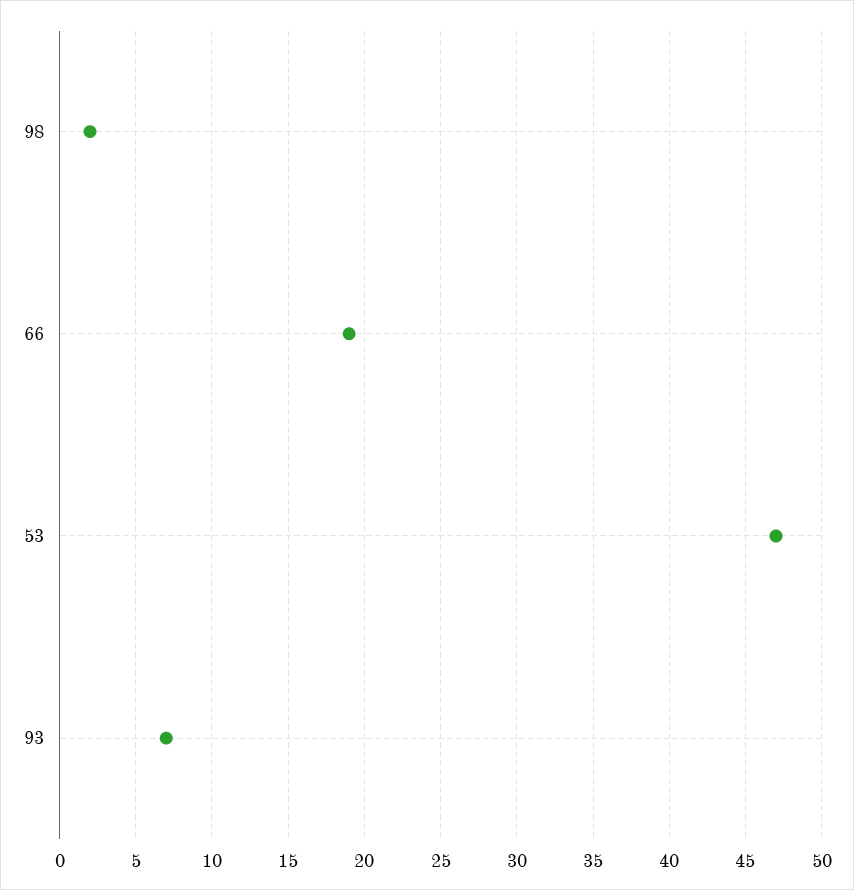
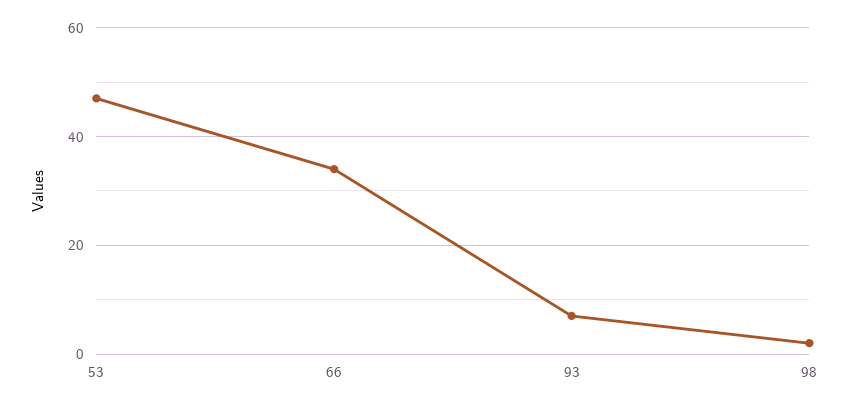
66: 19 -> 35

